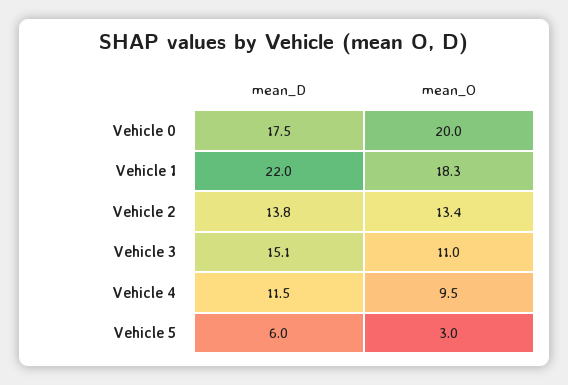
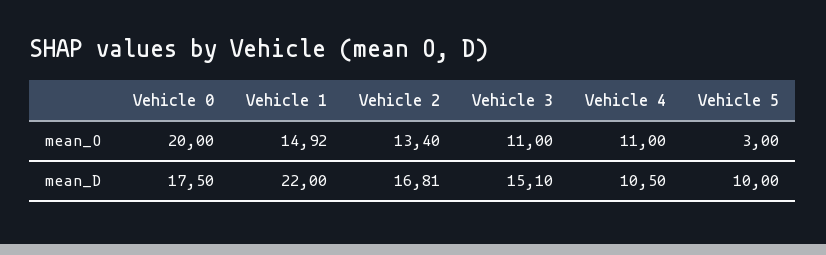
mean_O, Vehicle 1: 18.3 -> 14.92
mean_D, Vehicle 2: 13.8 -> 16.81
mean_D, Vehicle 4: 11.5 -> 10.5
mean_O, Vehicle 4: 9.5 -> 11
mean_D, Vehicle 5: 6 -> 10

